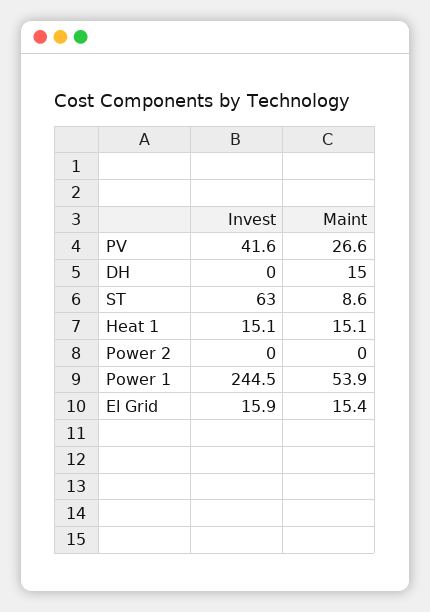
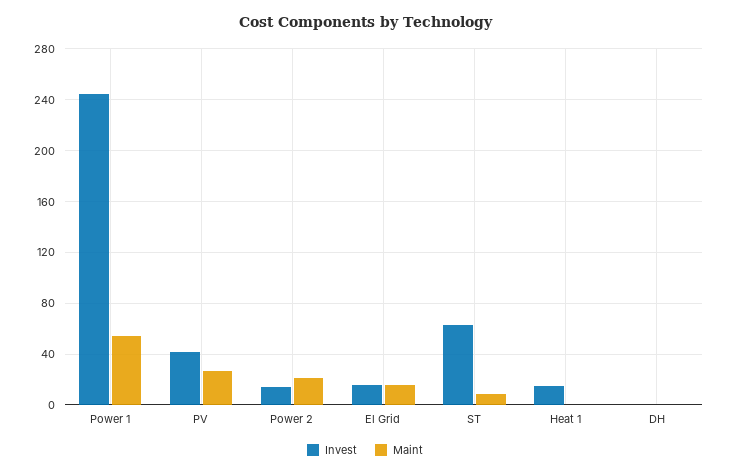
Maint, DH: 15 -> 0
Maint, Heat 1: 15.1 -> 0
Invest, Power 2: 0 -> 15
Maint, Power 2: 0 -> 20

